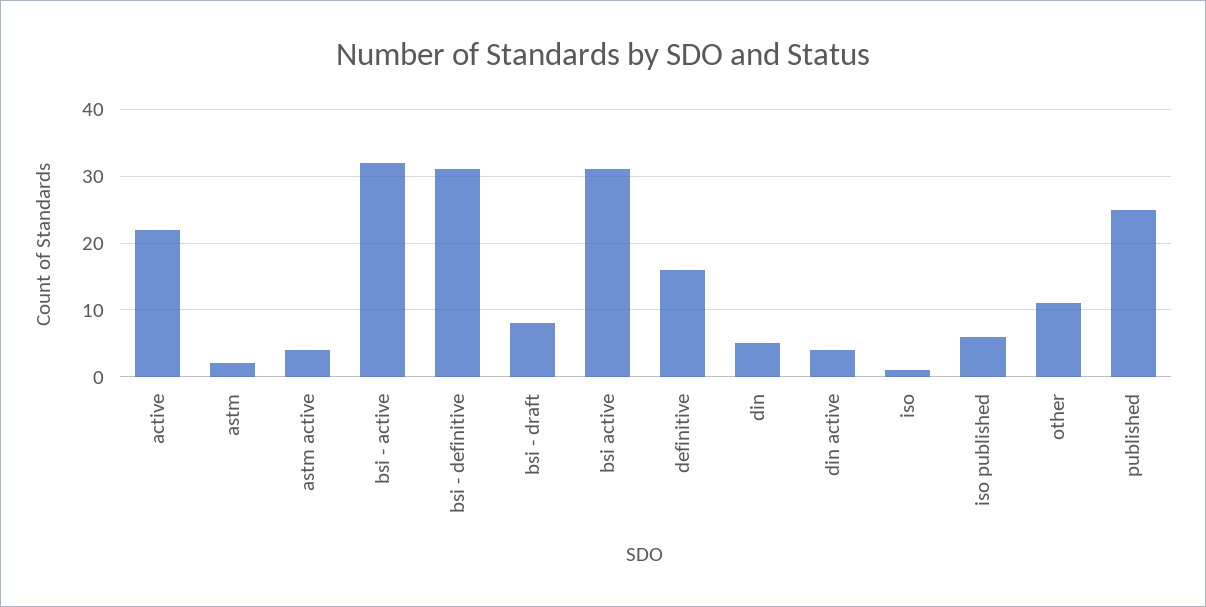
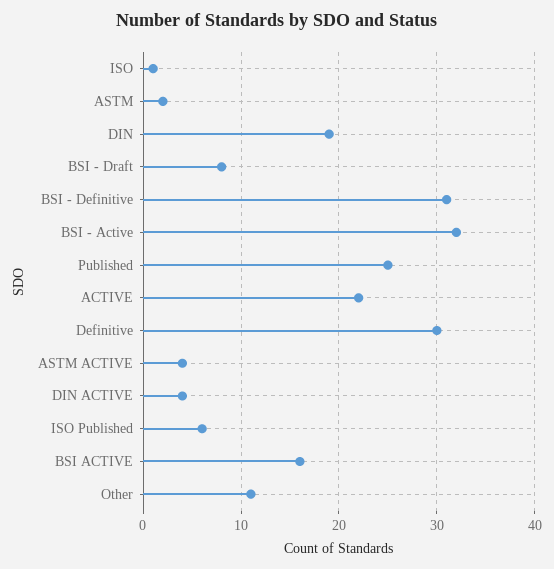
bsi active: 31 -> 16
definitive: 16 -> 30
din: 5 -> 19

